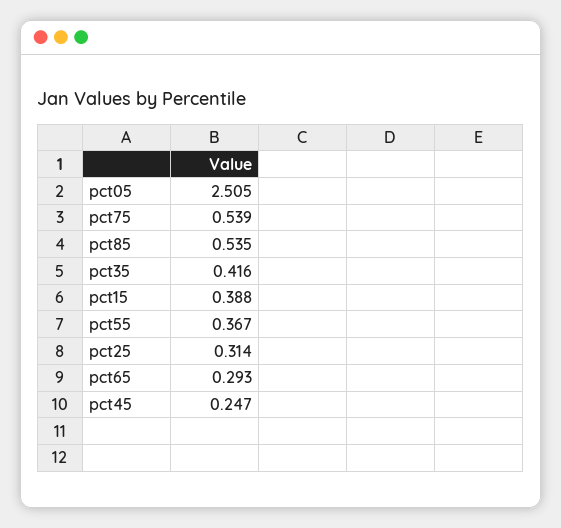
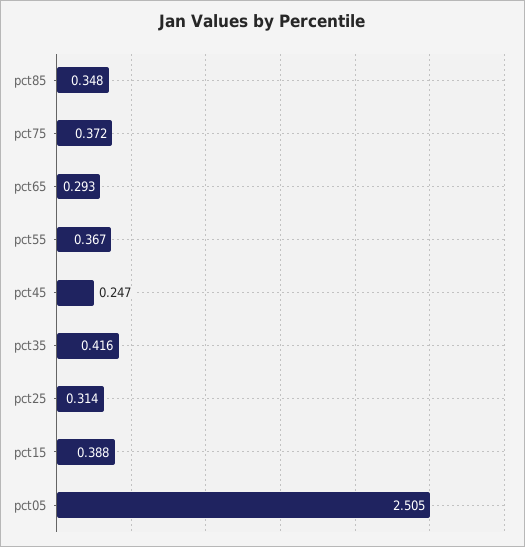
pct75: 0.539 -> 0.372
pct85: 0.535 -> 0.348

